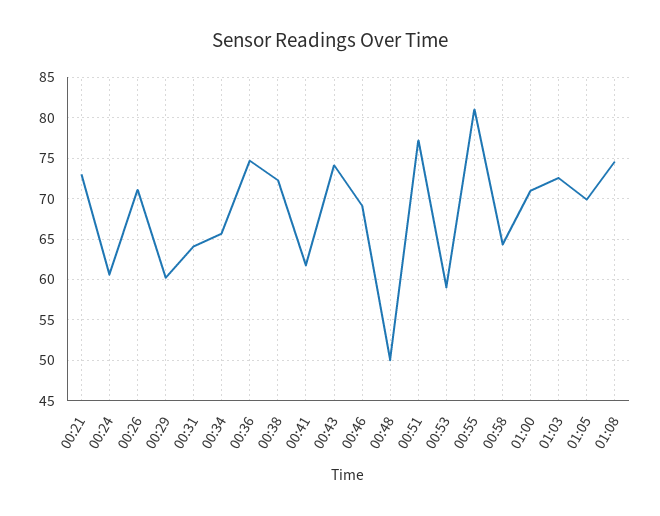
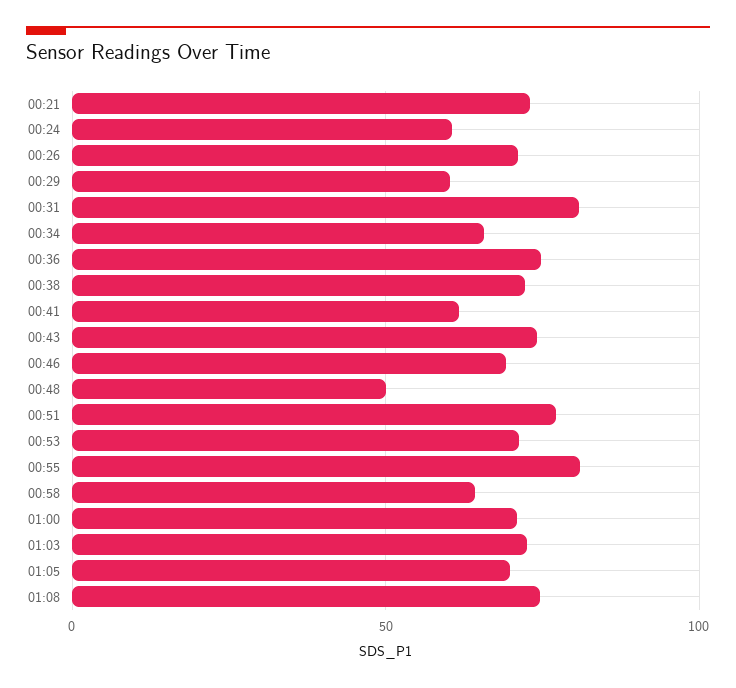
00:31: 64 -> 80
00:53: 59 -> 70

